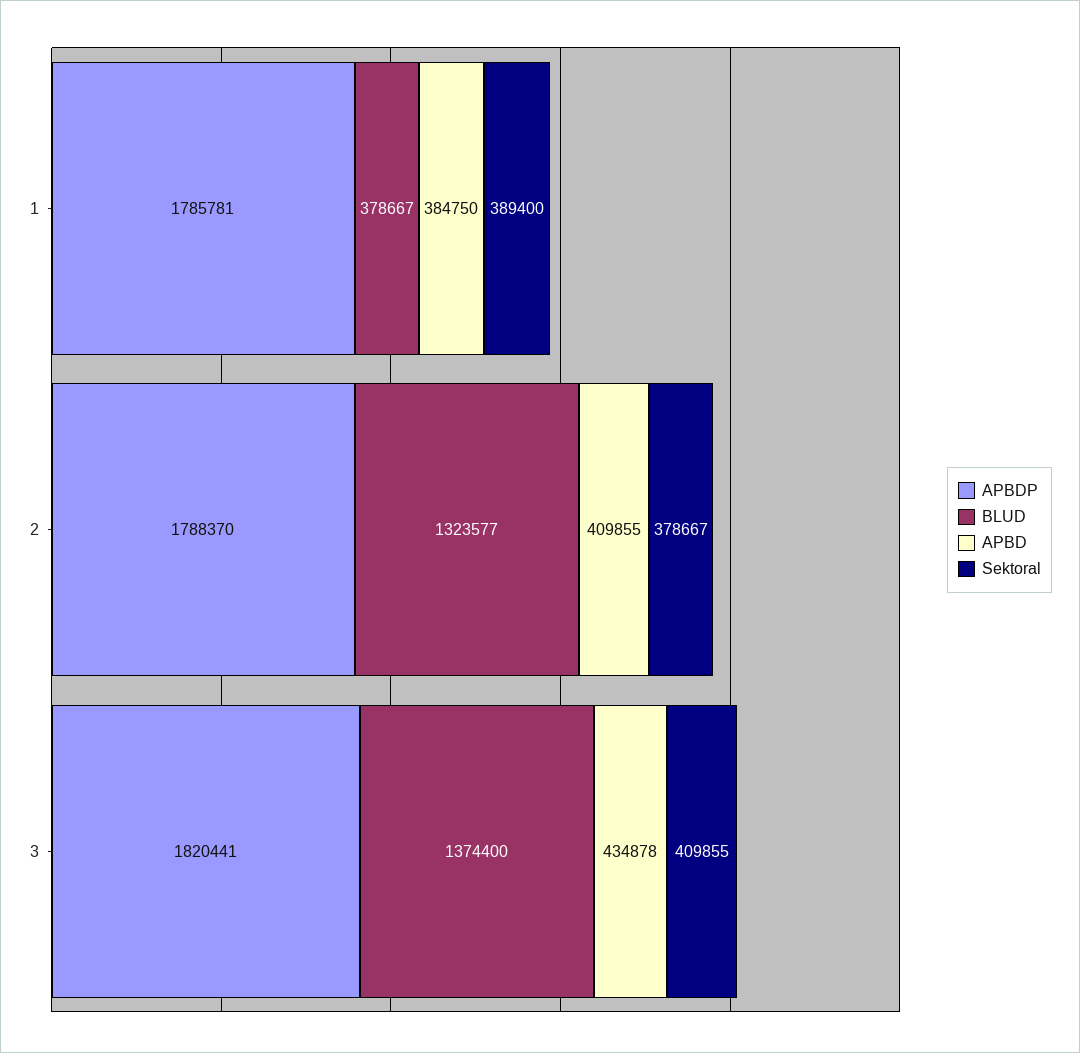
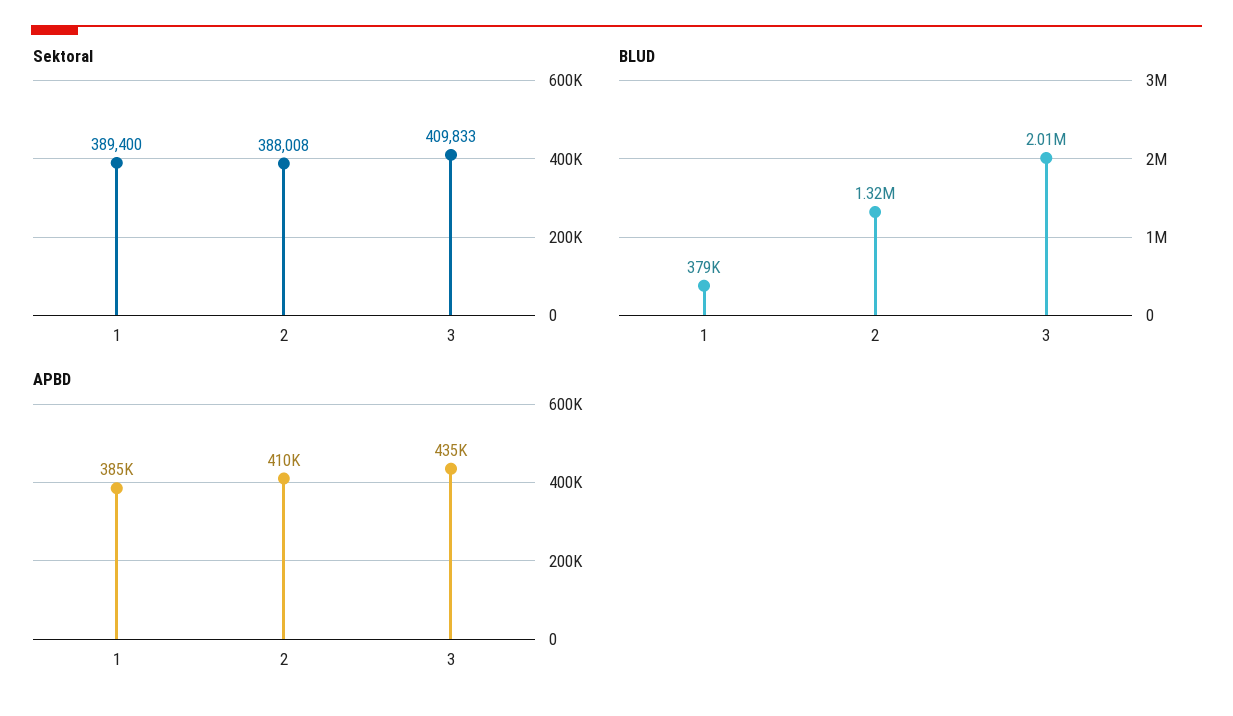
APBDP, 1: 1785781 -> none
APBDP, 2: 1788370 -> none
Sektoral, 2: 378667 -> 388008
APBDP, 3: 1820441 -> none
BLUD, 3: 1374400 -> 2010000
Sektoral, 3: 409855 -> 409833

